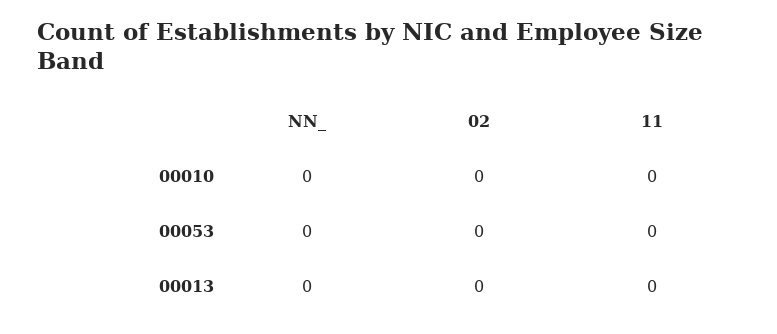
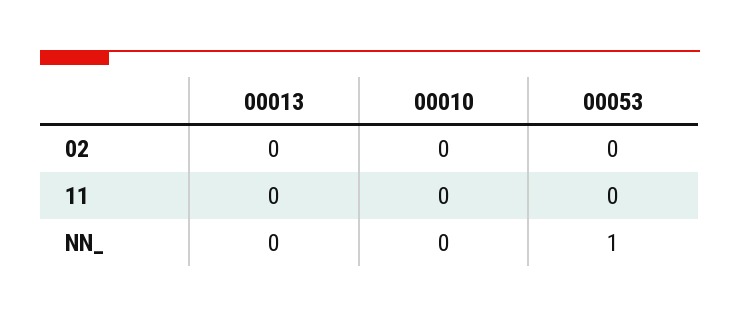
NN_, 00053: 0 -> 1

